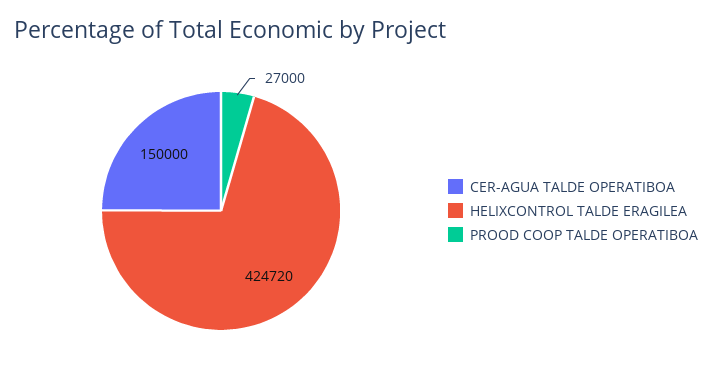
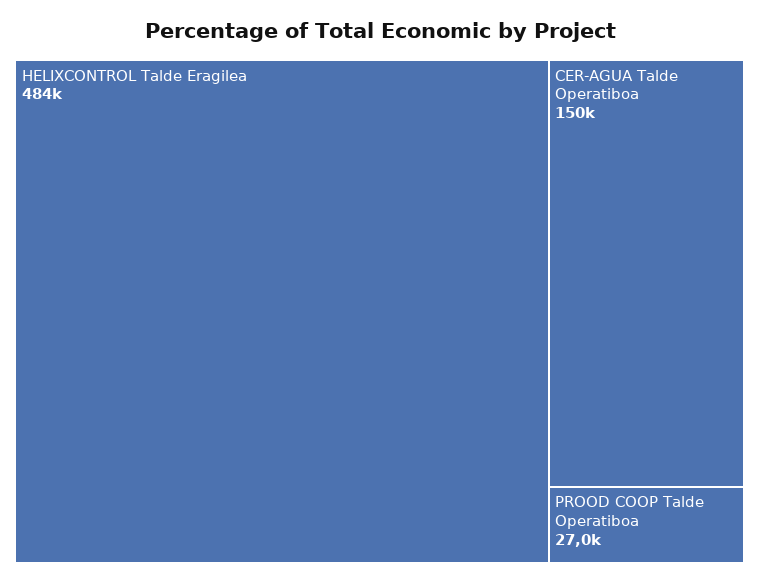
HELIXCONTROL TALDE ERAGILEA: 424720 -> 484000

